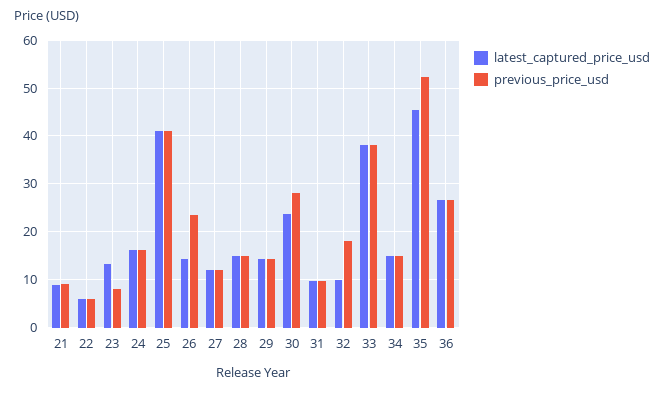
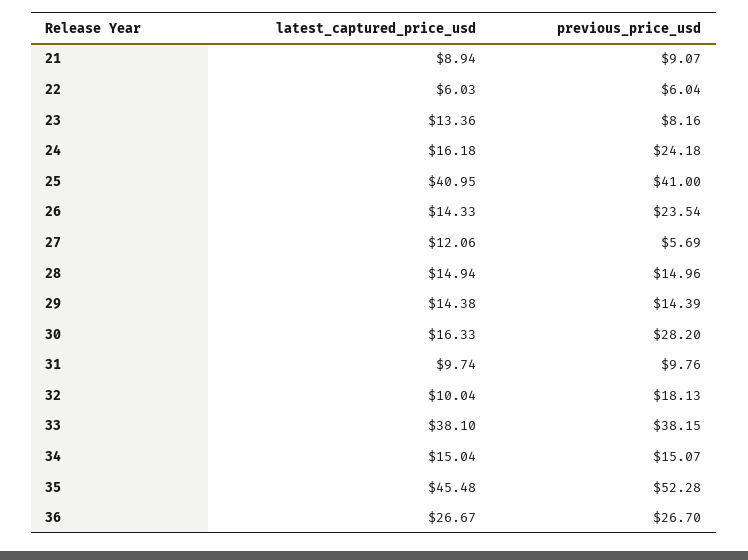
previous_price_usd, 24: 16 -> 24.18
previous_price_usd, 27: 12 -> 5.69
latest_captured_price_usd, 30: 24 -> 16.33

